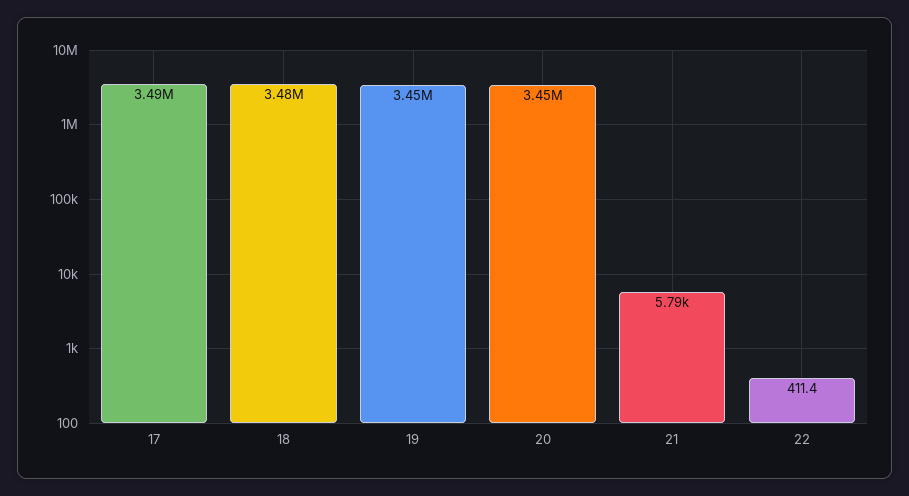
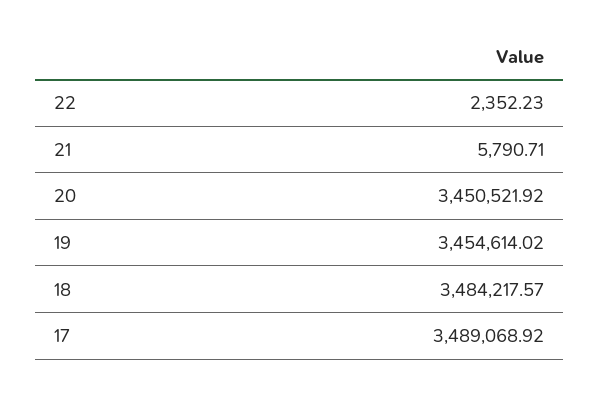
22: 411.4 -> 2352.23

